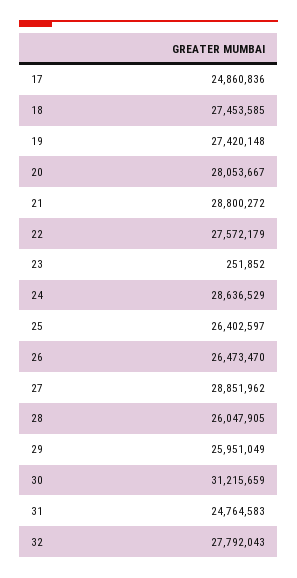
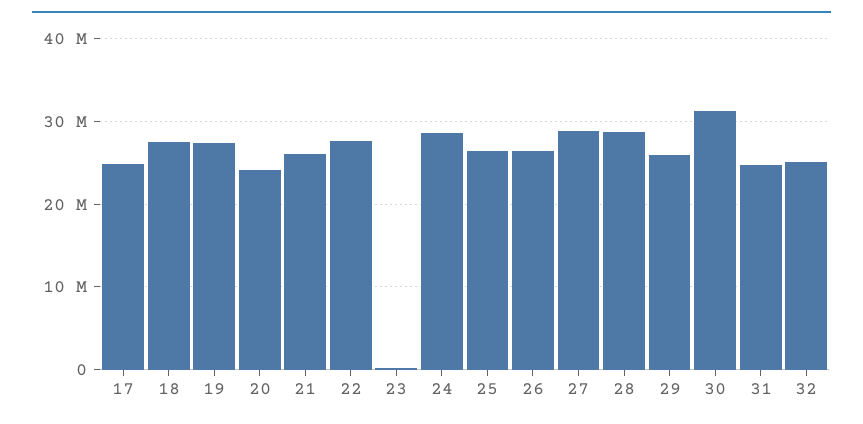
20: 28053667 -> 24000000
21: 28800272 -> 26000000
28: 26047905 -> 29000000
32: 27792043 -> 25000000

